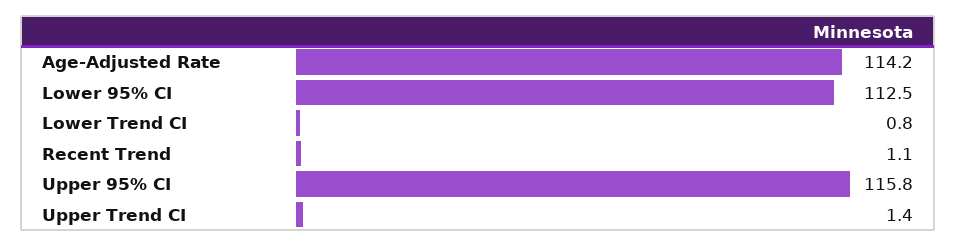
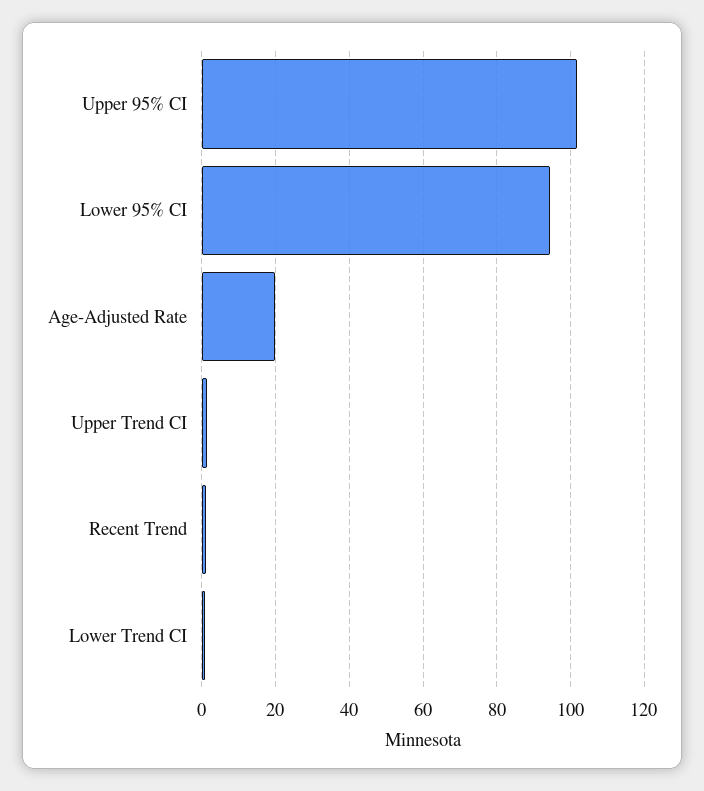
Age-Adjusted Rate: 114.2 -> 20
Lower 95% CI: 112.5 -> 94
Upper 95% CI: 115.8 -> 102

